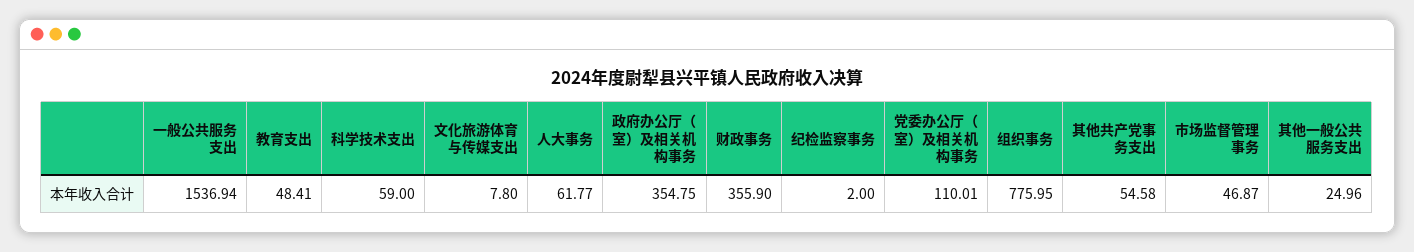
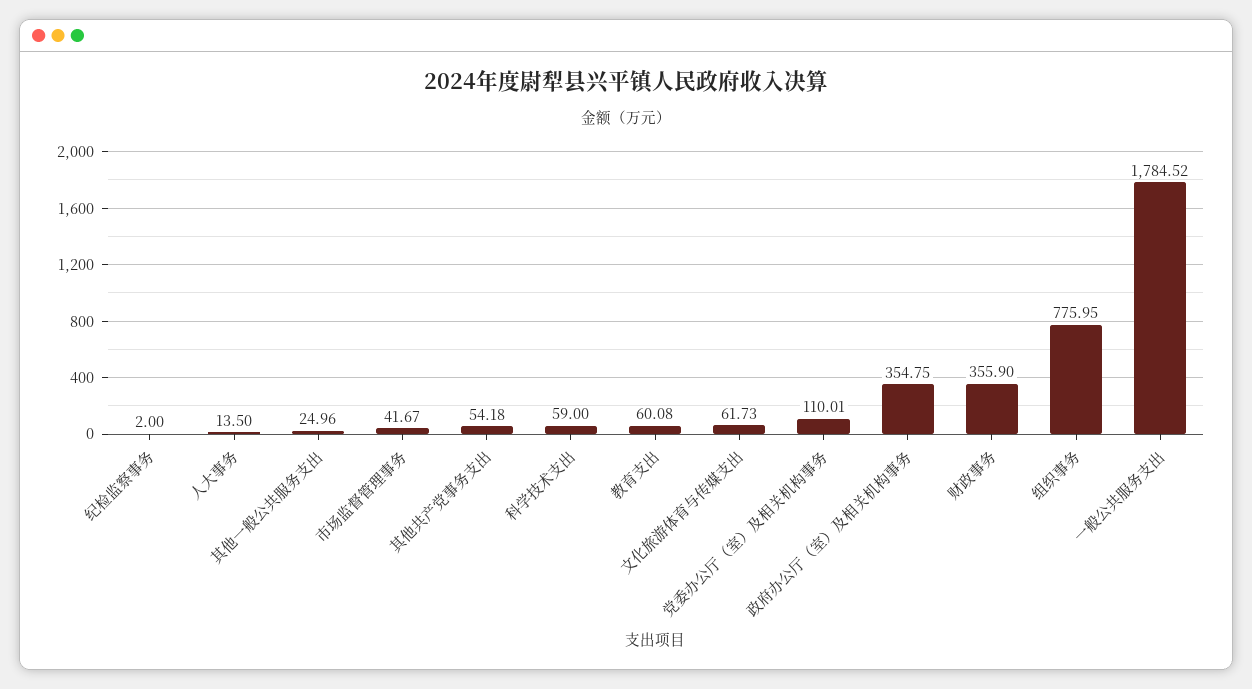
一般公共服务支出: 1536.94 -> 1784.52
教育支出: 48.41 -> 60.08
文化旅游体育与传媒支出: 7.8 -> 61.73
人大事务: 61.77 -> 13.5
其他共产党事务支出: 54.58 -> 54.18
市场监督管理事务: 46.87 -> 41.67

